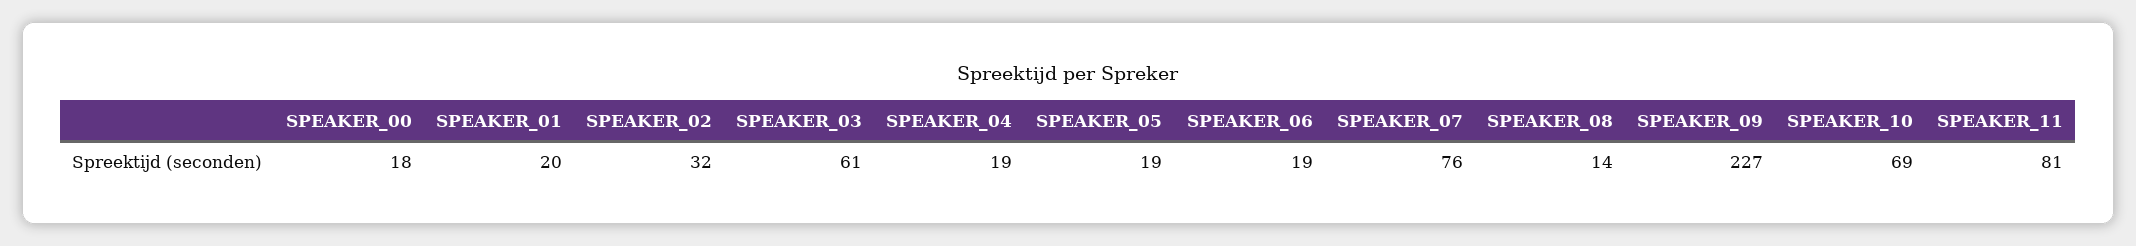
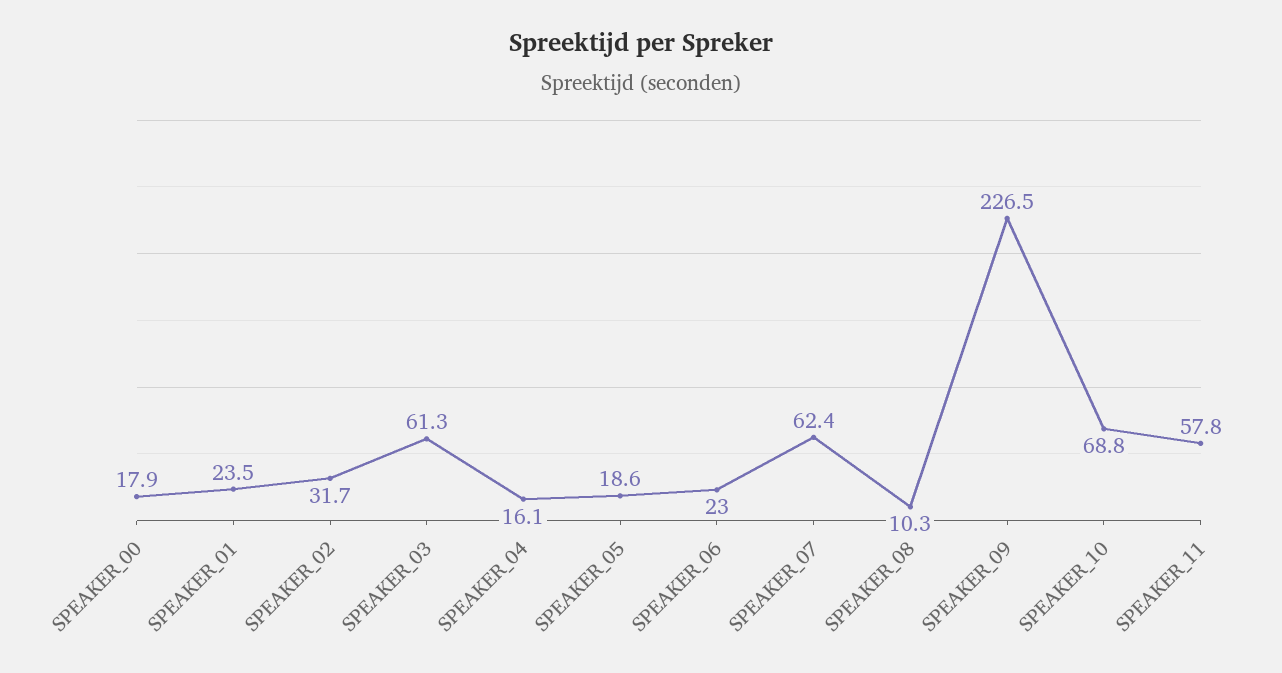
SPEAKER_01: 20 -> 23.5
SPEAKER_04: 19 -> 16.1
SPEAKER_06: 19 -> 23
SPEAKER_07: 76 -> 62.4
SPEAKER_08: 14 -> 10.3
SPEAKER_11: 81 -> 57.8

